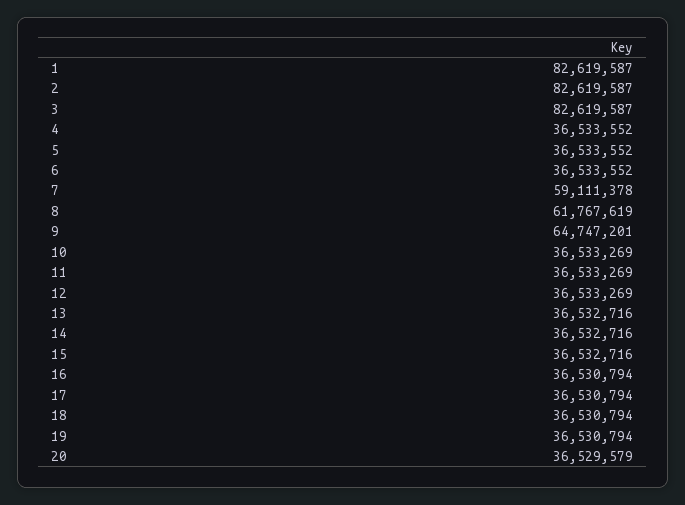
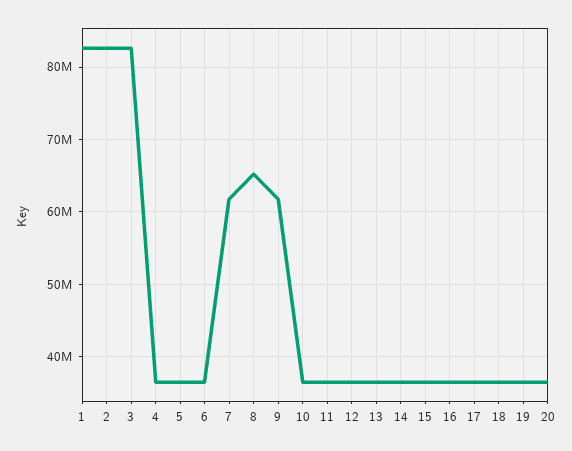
7: 59111378 -> 62000000
8: 61767619 -> 65000000
9: 64747201 -> 62000000

